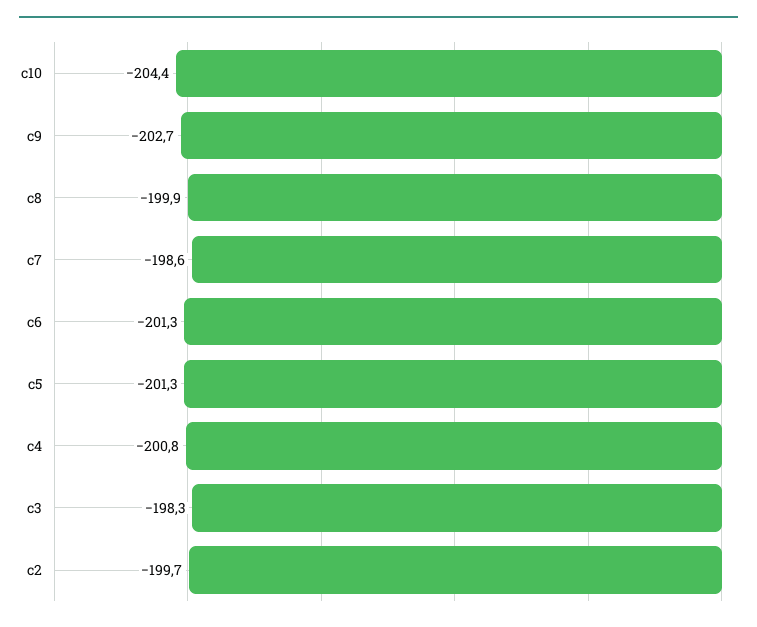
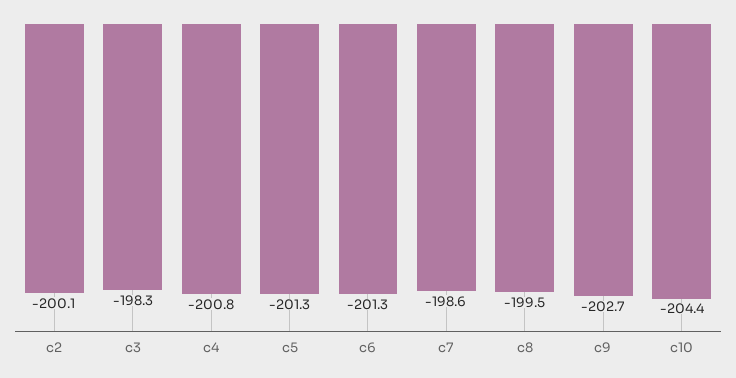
c8: -199.9 -> -199.5
c2: -199.7 -> -200.1

